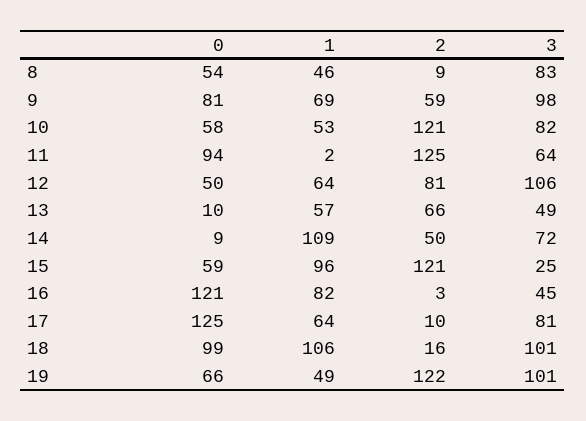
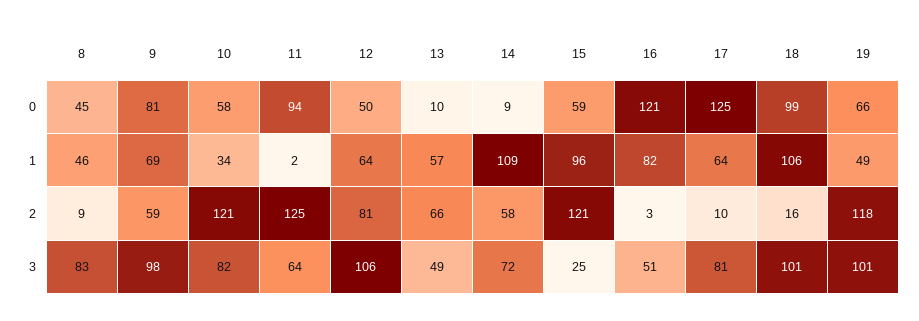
0, 8: 54 -> 45
1, 10: 53 -> 34
2, 14: 50 -> 58
3, 16: 45 -> 51
2, 19: 122 -> 118

